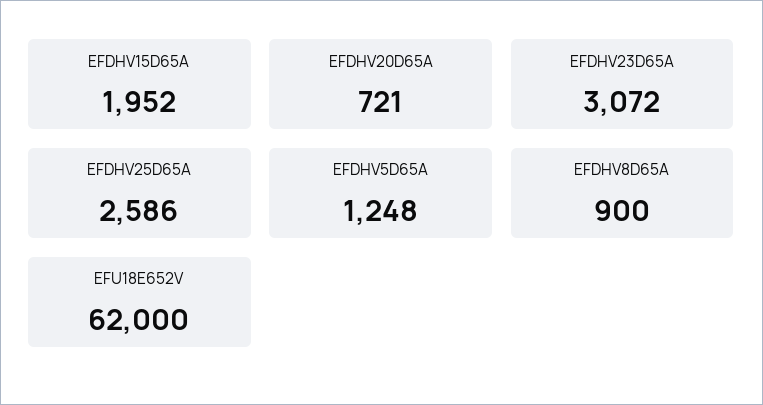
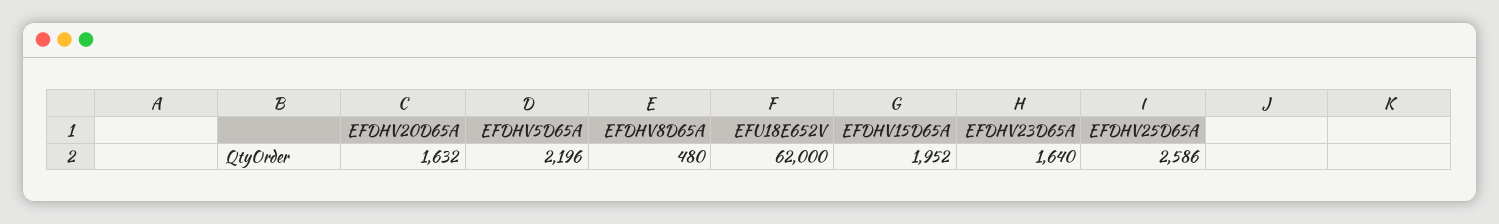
EFDHV20D65A: 721 -> 1632
EFDHV23D65A: 3072 -> 1640
EFDHV5D65A: 1248 -> 2196
EFDHV8D65A: 900 -> 480

